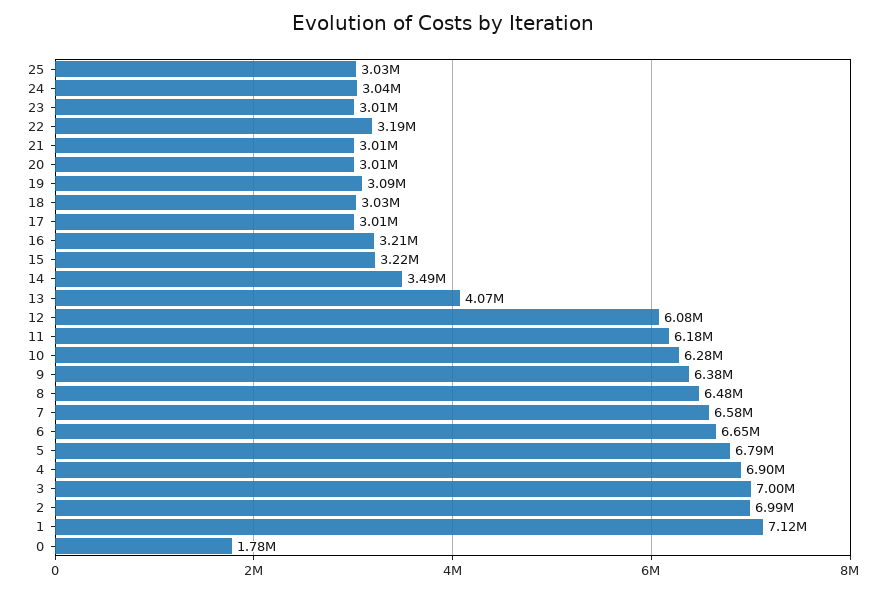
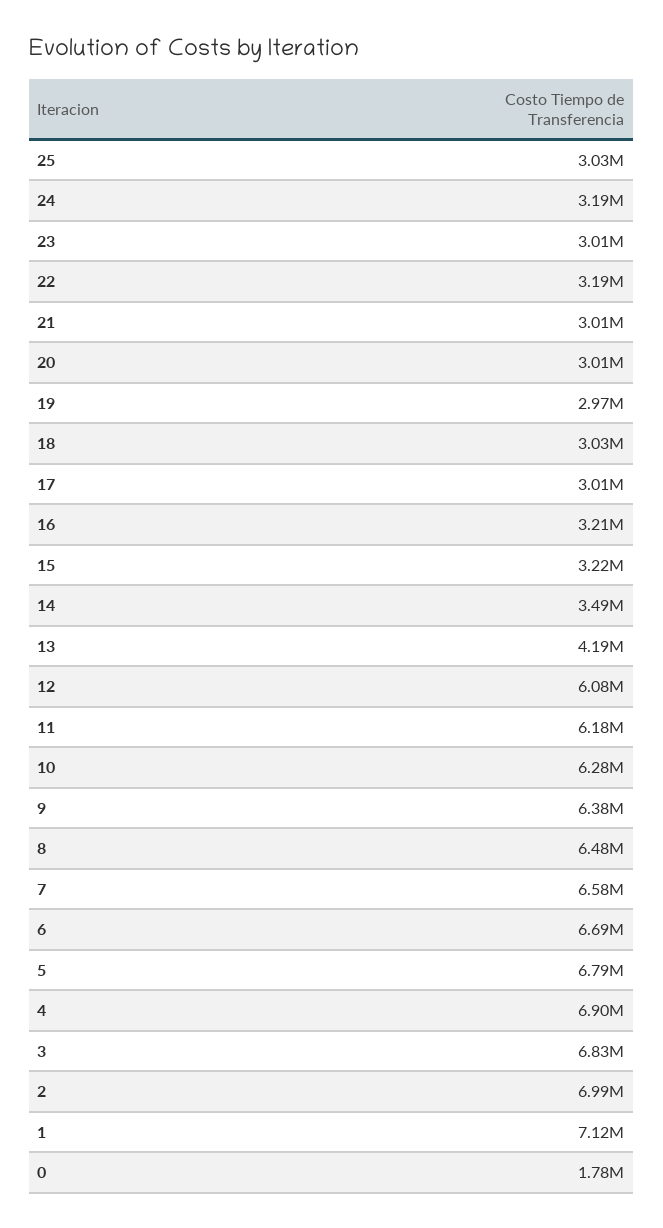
24: 3040000 -> 3190000
19: 3090000 -> 2970000
13: 4070000 -> 4190000
6: 6650000 -> 6690000
3: 7000000 -> 6830000

